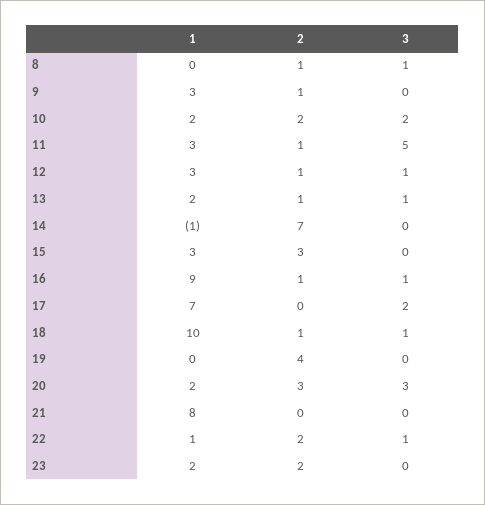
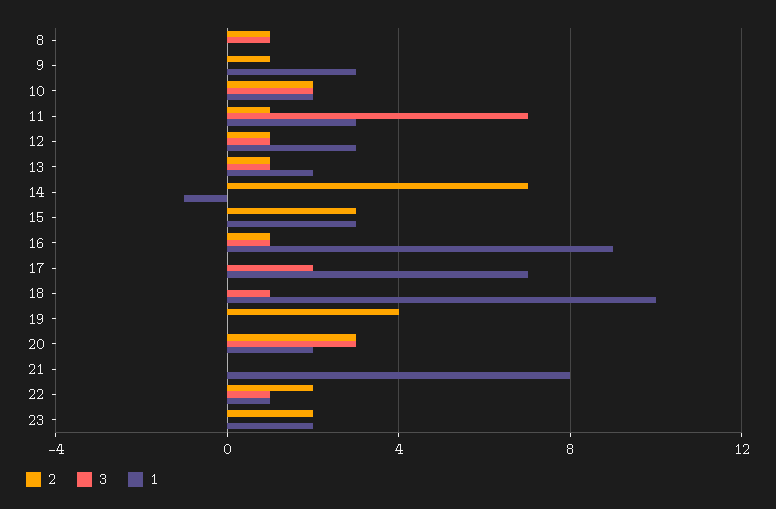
3, 11: 5 -> 7
2, 18: 1 -> 0

